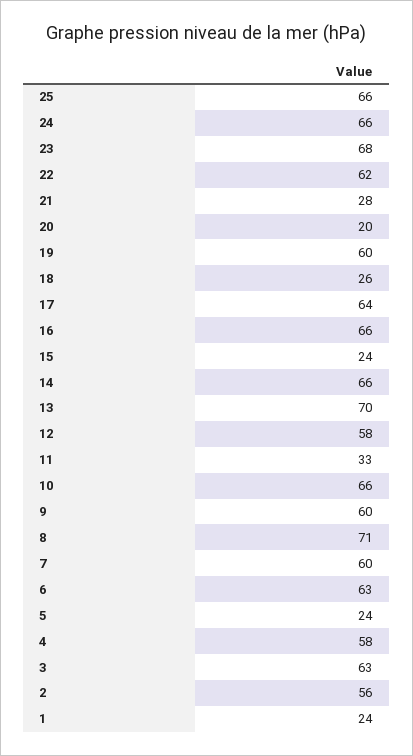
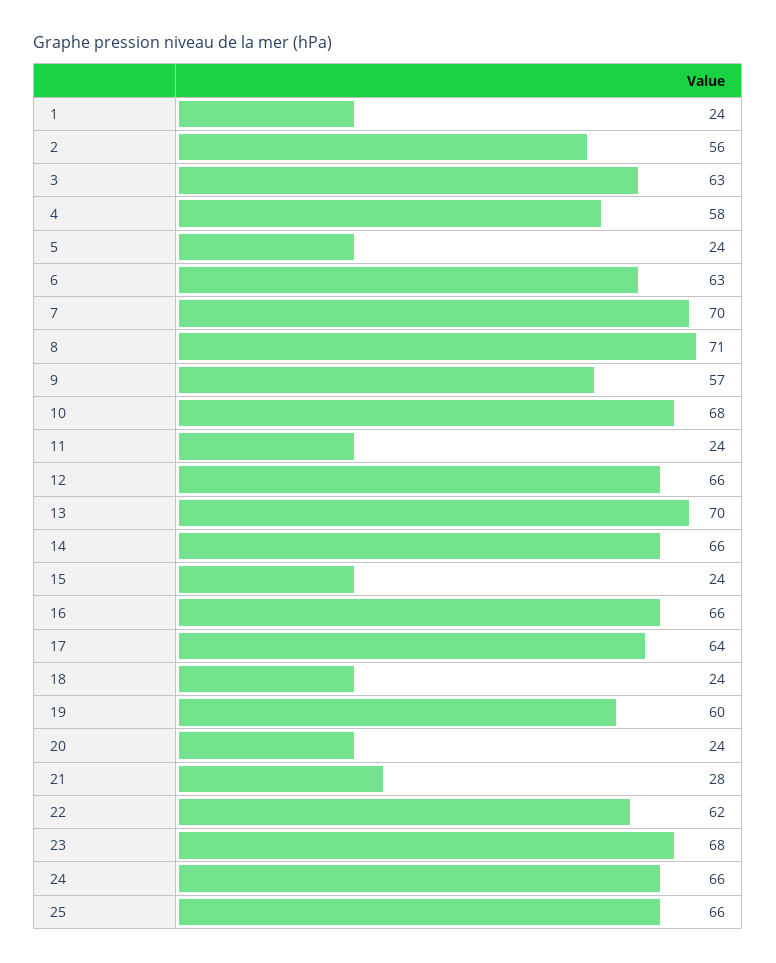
20: 20 -> 24
18: 26 -> 24
12: 58 -> 66
11: 33 -> 24
10: 66 -> 68
9: 60 -> 57
7: 60 -> 70

